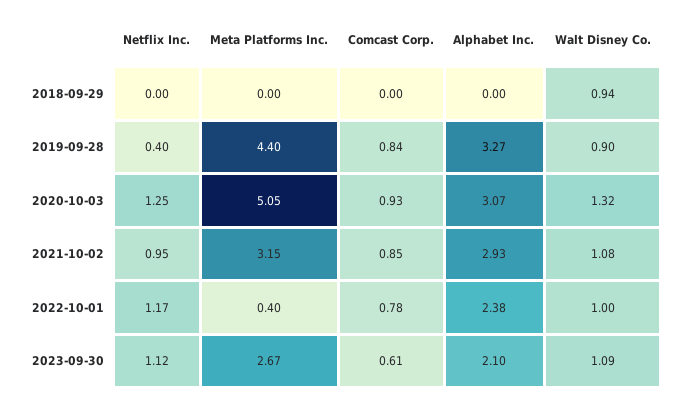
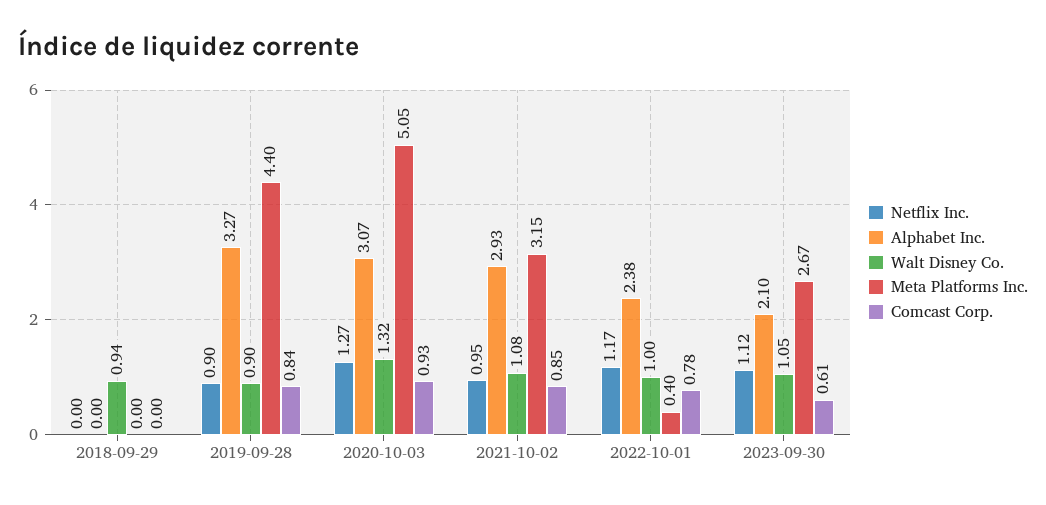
Netflix Inc., 2019-09-28: 0.4 -> 0.9
Netflix Inc., 2020-10-03: 1.25 -> 1.27
Walt Disney Co., 2023-09-30: 1.09 -> 1.05

